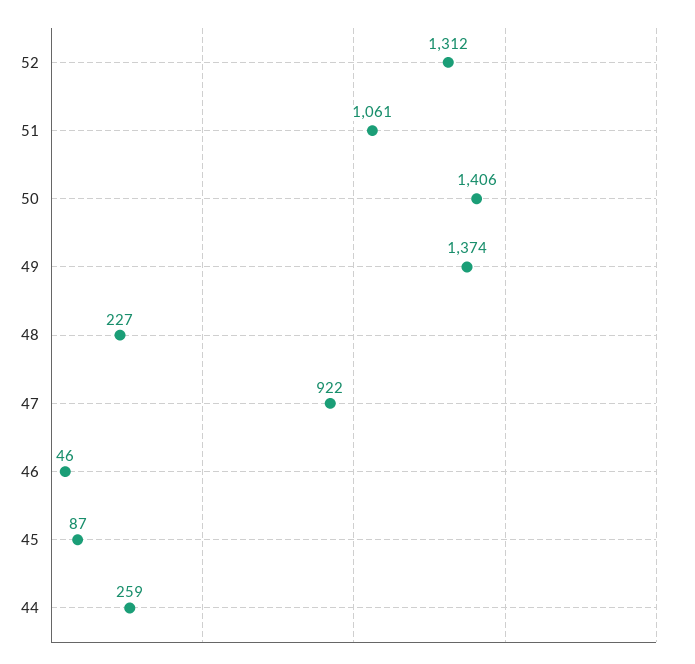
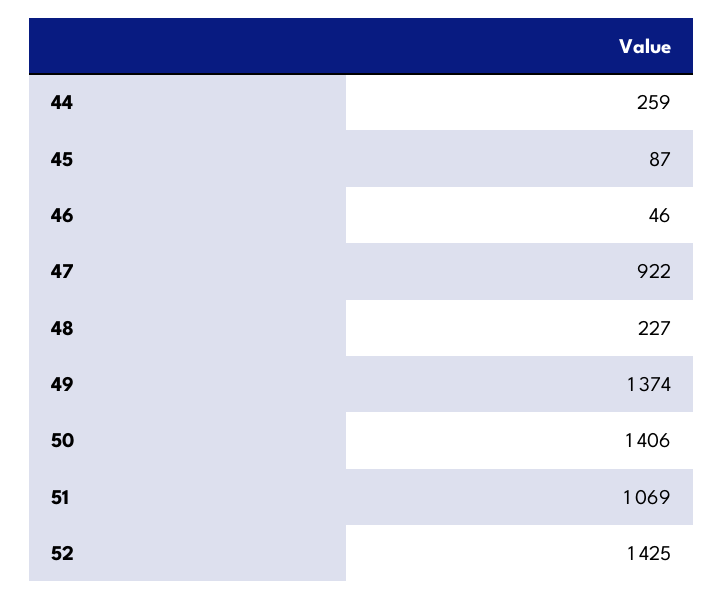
52: 1312 -> 1425
51: 1061 -> 1069

